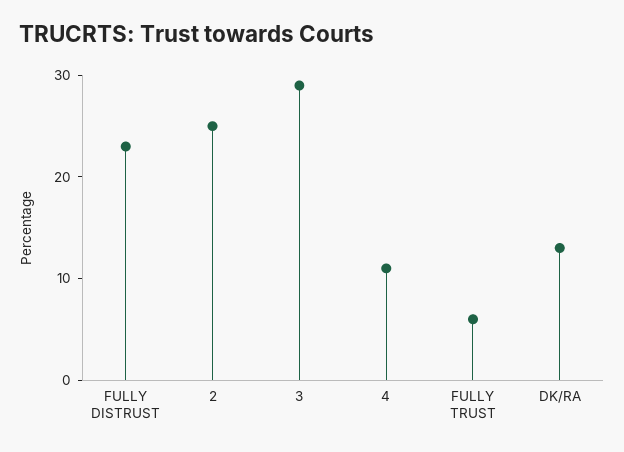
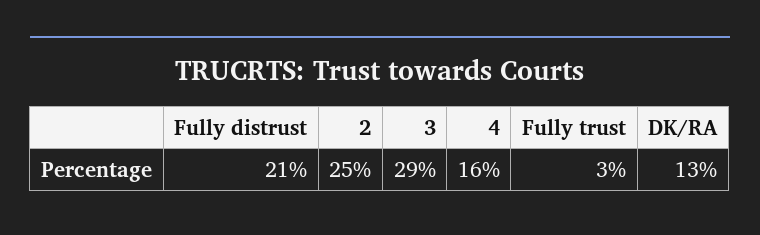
FULLY DISTRUST: 23 -> 21
4: 11 -> 16
FULLY TRUST: 6 -> 3

